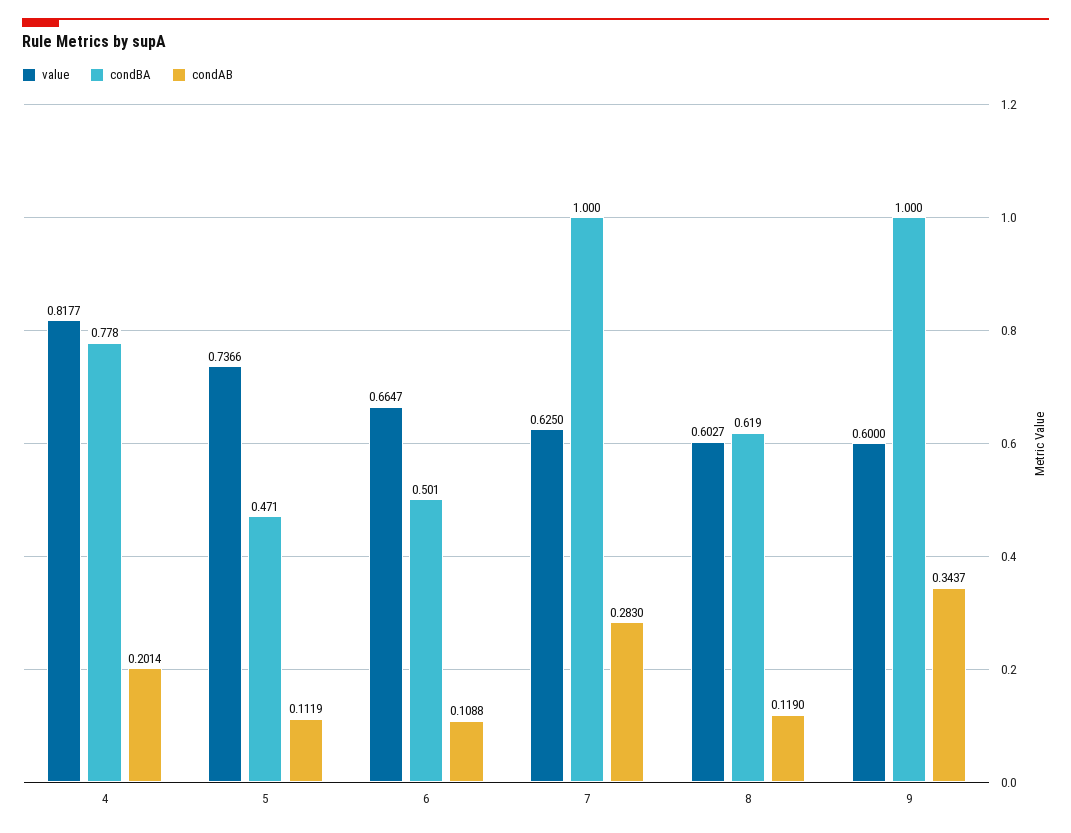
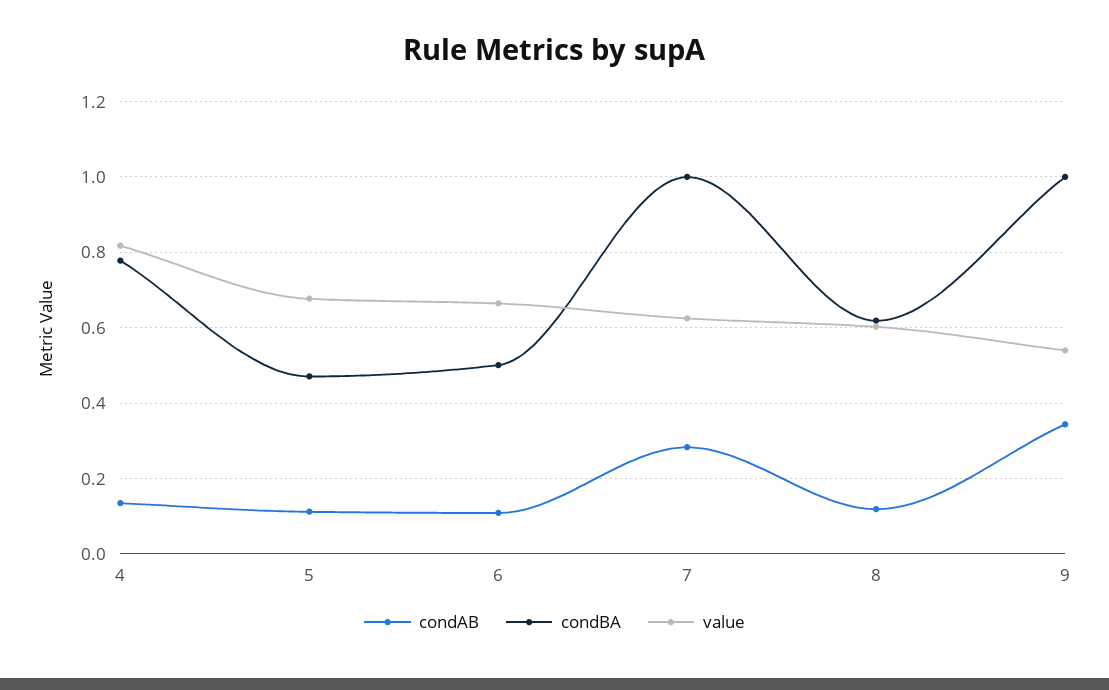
condAB, 4: 0.2014 -> 0.14
value, 5: 0.7366 -> 0.68
value, 9: 0.6 -> 0.54

